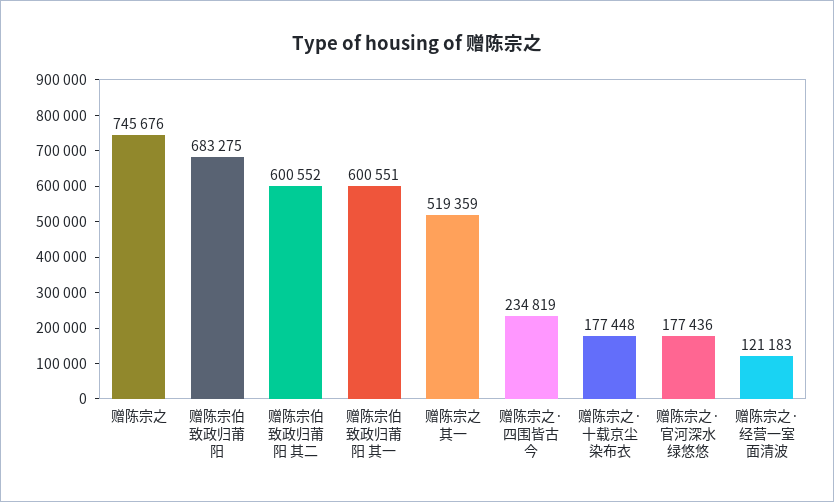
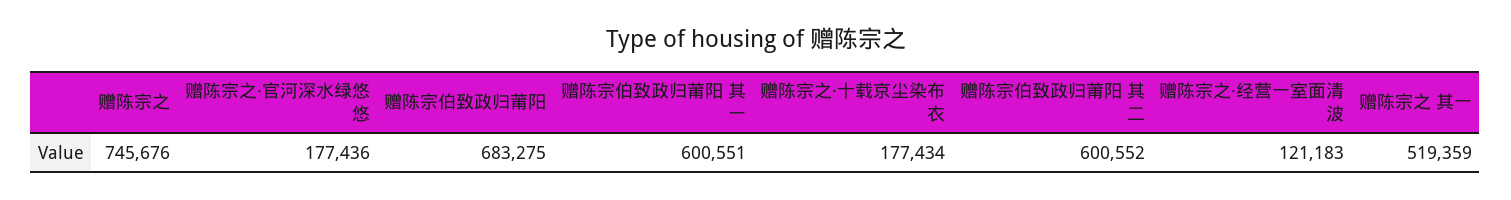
赠陈宗之·四围皆古今: 234819 -> none
赠陈宗之·十载京尘染布衣: 177448 -> 177434

